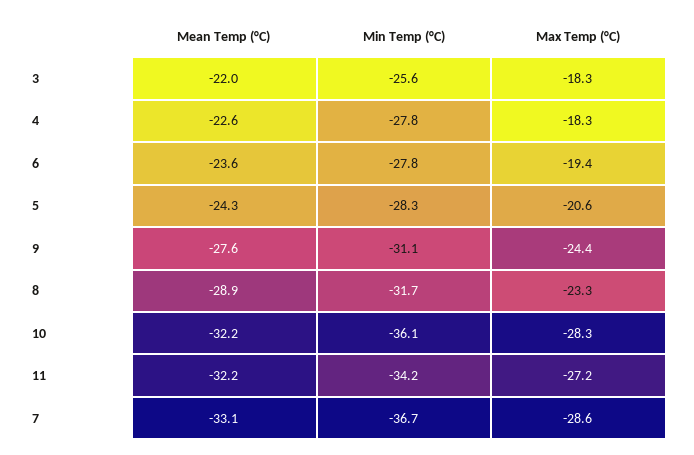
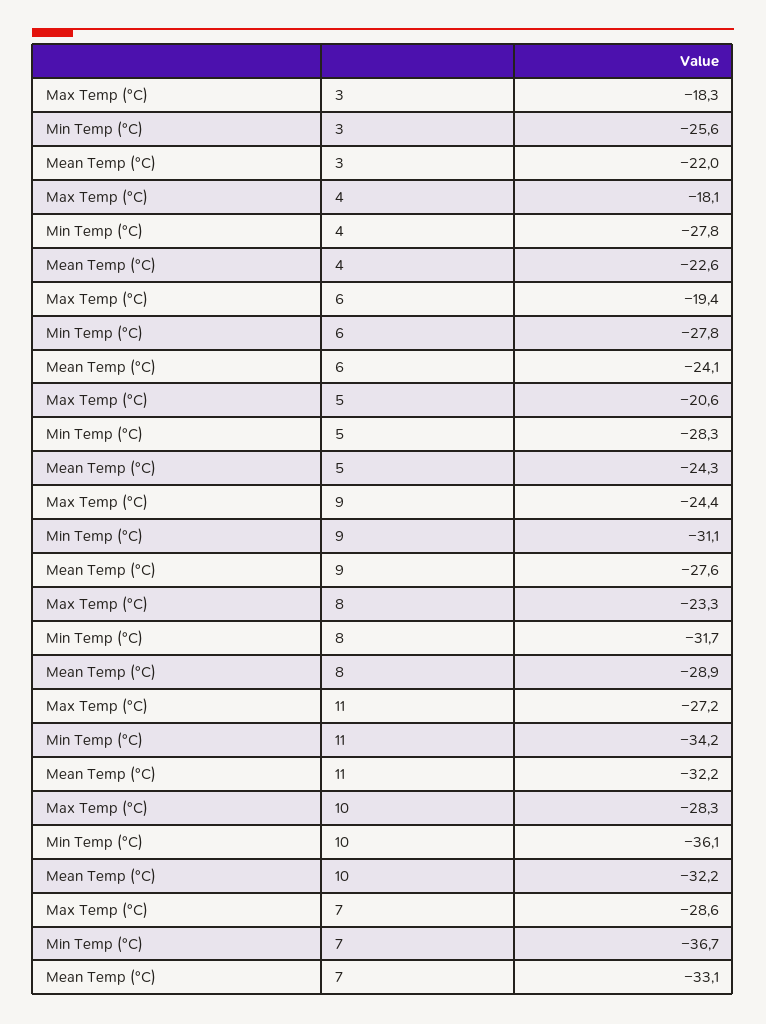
Max Temp (°C), 4: -18.3 -> -18.1
Mean Temp (°C), 6: -23.6 -> -24.1

